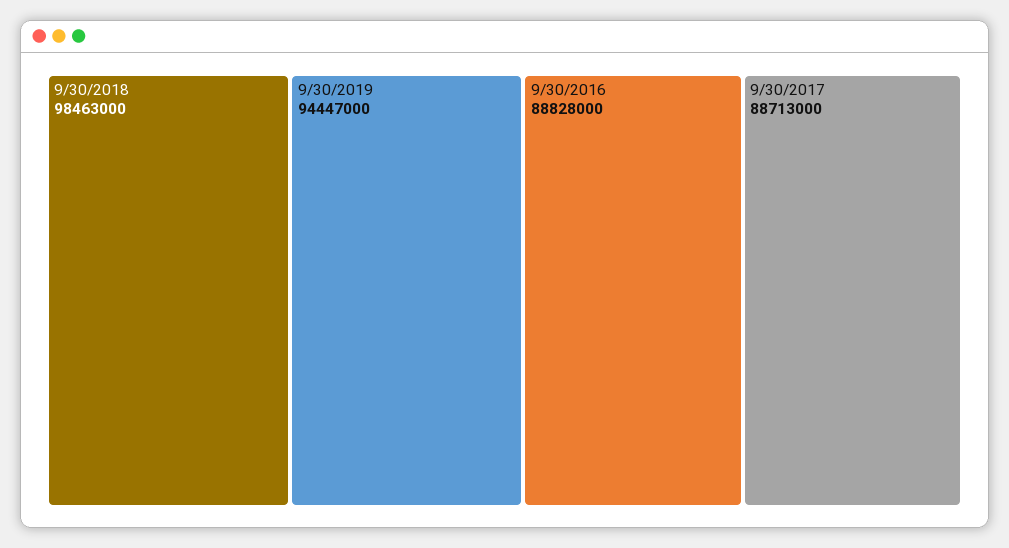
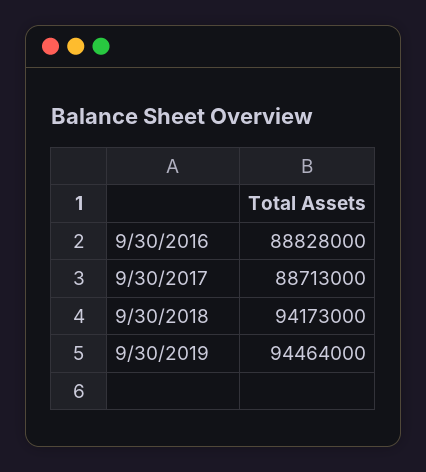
9/30/2018: 98463000 -> 94173000
9/30/2019: 94447000 -> 94464000

